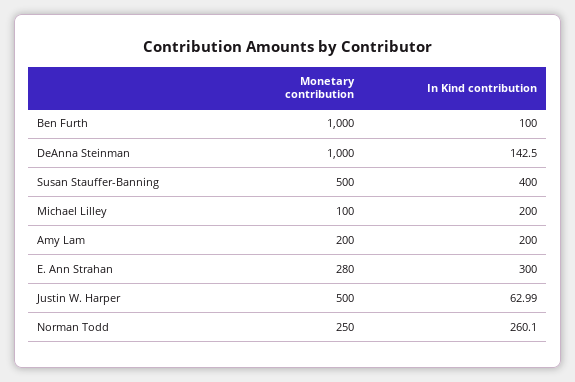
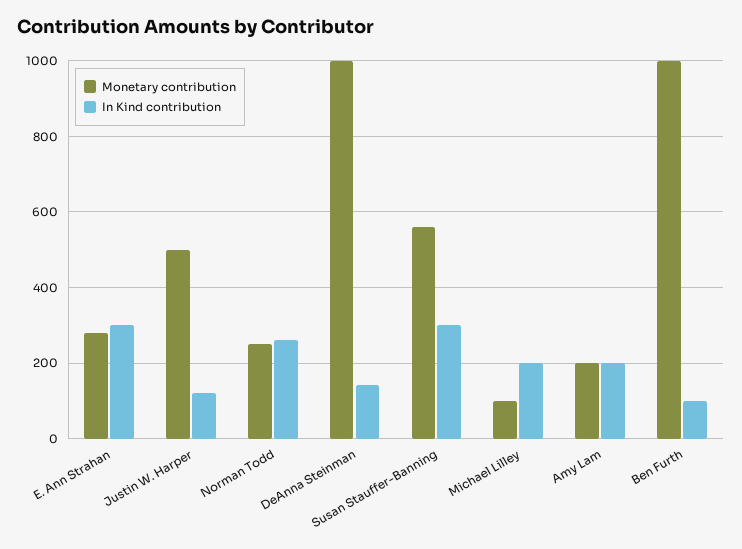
Monetary contribution, Susan Stauffer-Banning: 500 -> 560
In Kind contribution, Susan Stauffer-Banning: 400 -> 300
In Kind contribution, Justin W. Harper: 62.99 -> 120

